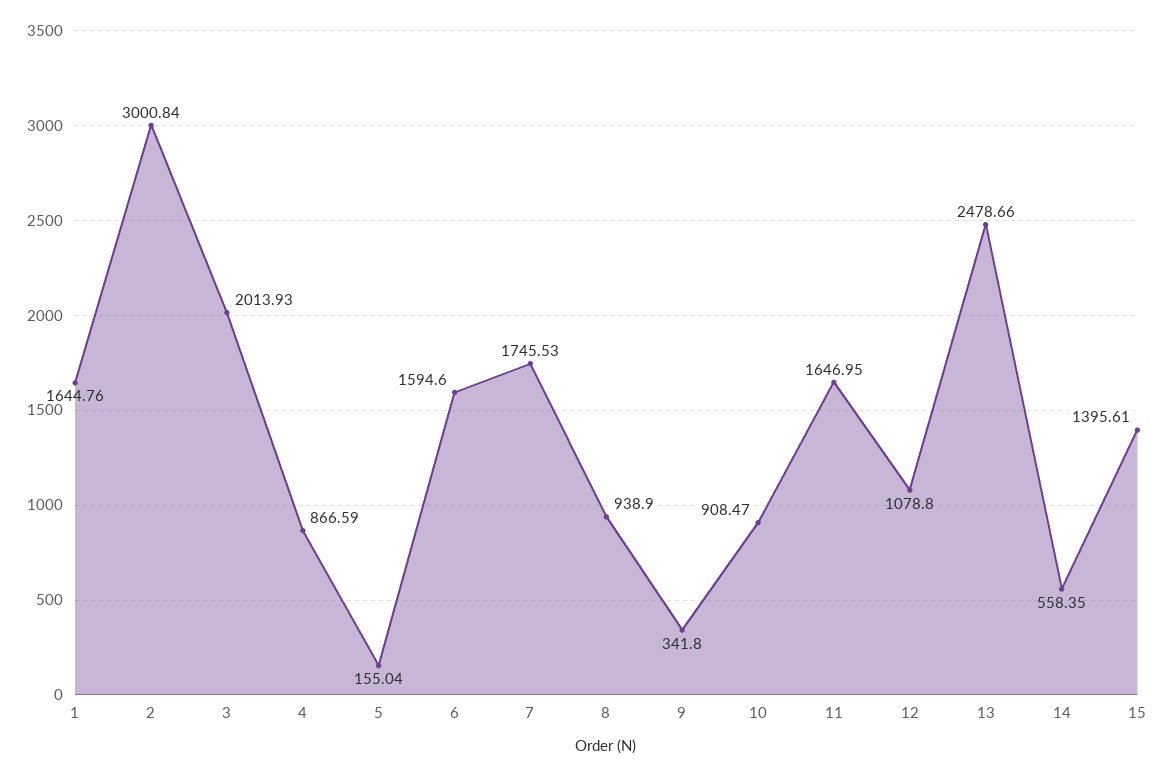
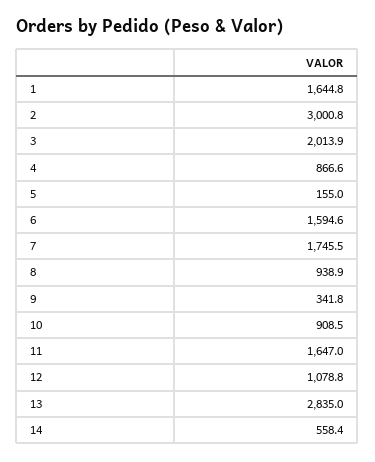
13: 2478.66 -> 2835
15: 1395.61 -> none

